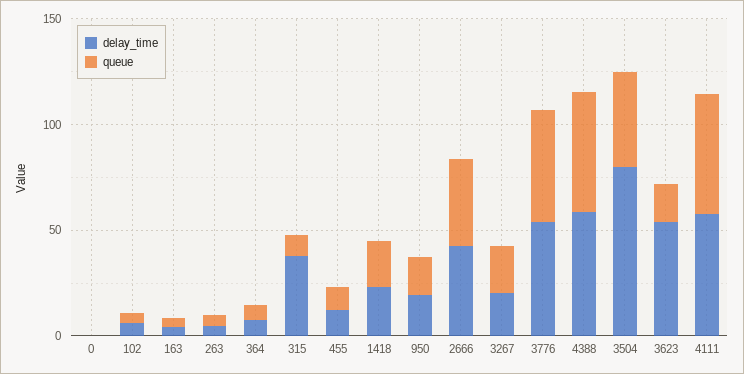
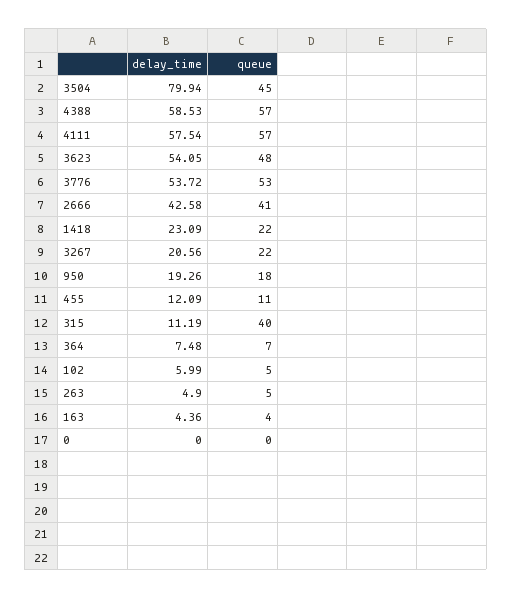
delay_time, 315: 40 -> 11.19
queue, 315: 10 -> 40
queue, 3623: 20 -> 48

